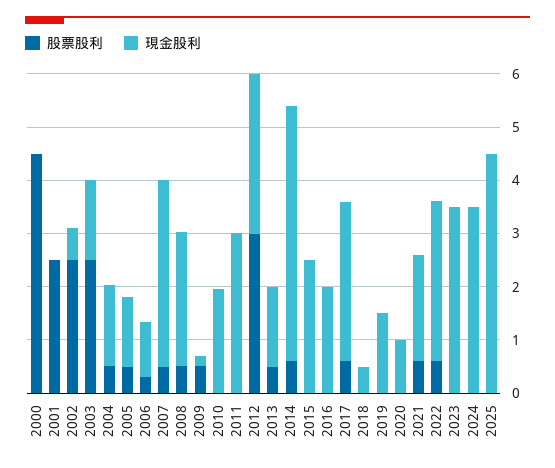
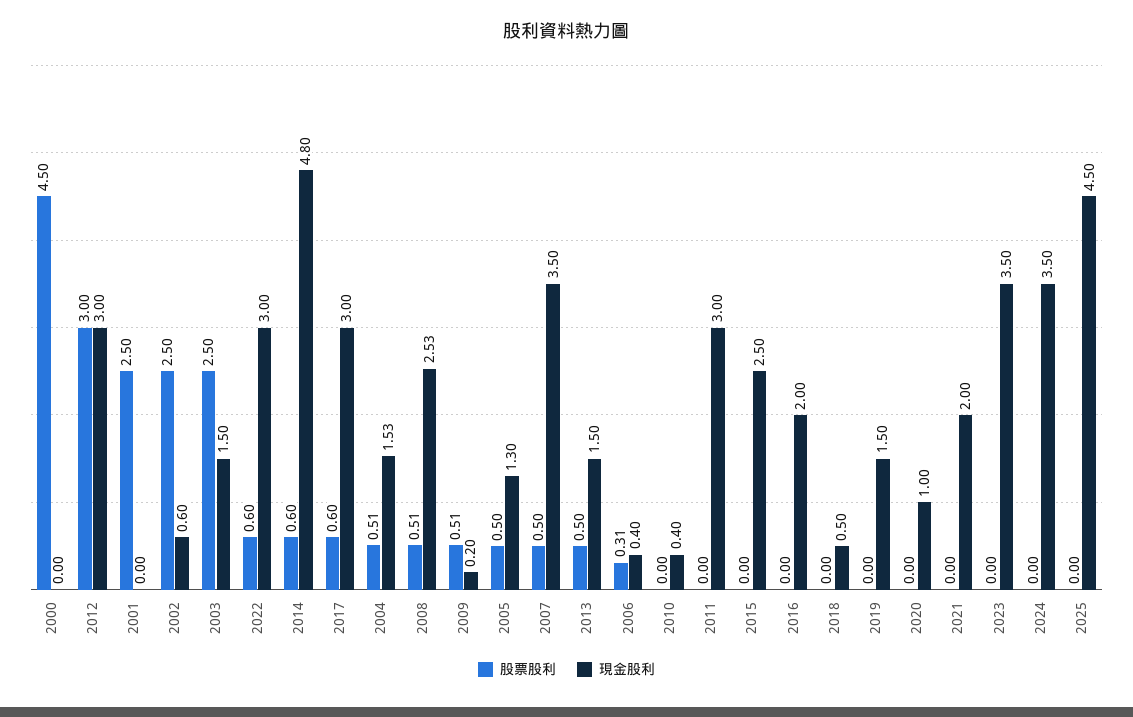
現金股利, 2006: 1 -> 0.4
現金股利, 2010: 2 -> 0.4
股票股利, 2021: 0.6 -> 0

